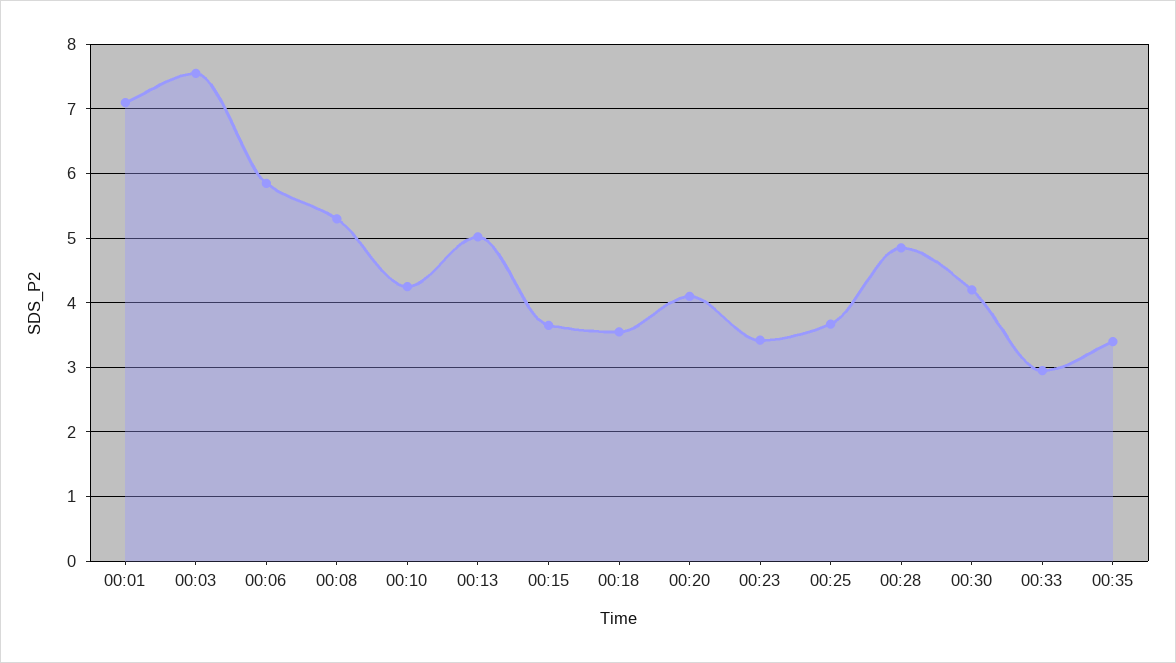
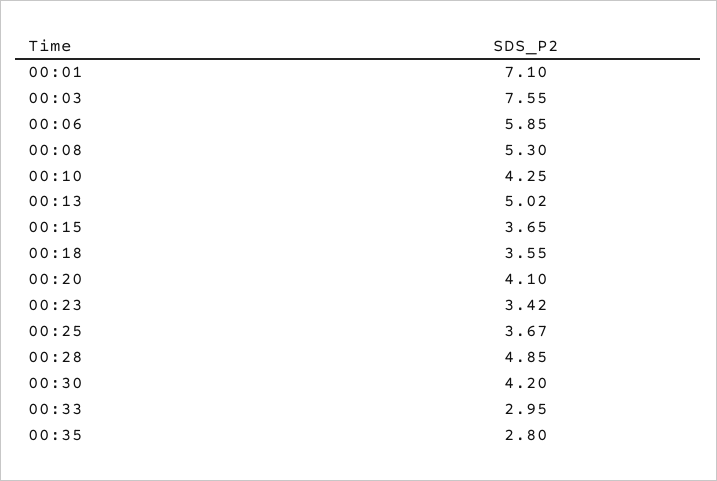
00:35: 3.4 -> 2.8

